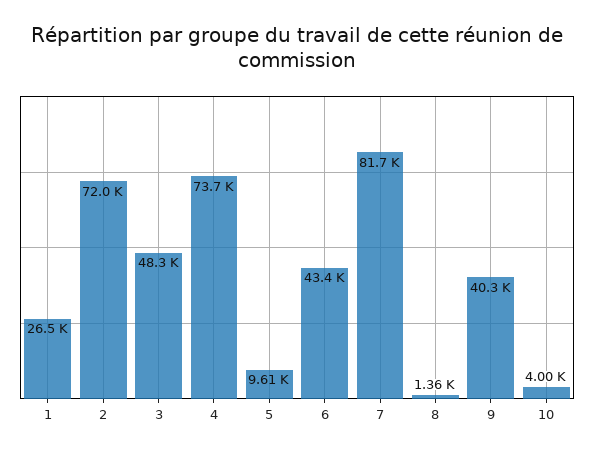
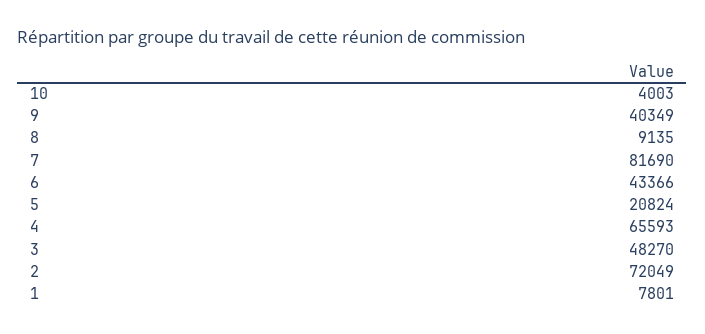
1: 26500 -> 7801
4: 73700 -> 65593
5: 9610 -> 20824
8: 1360 -> 9135

